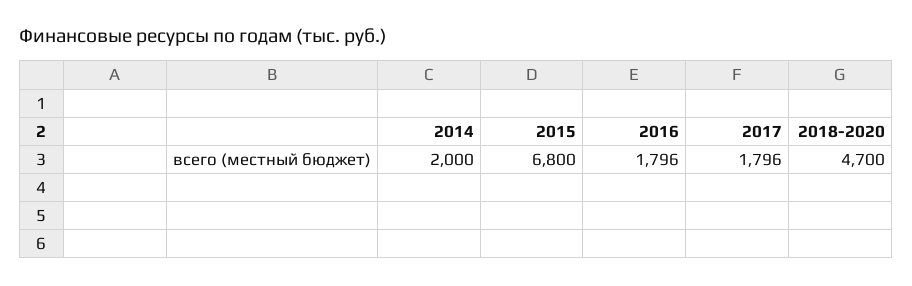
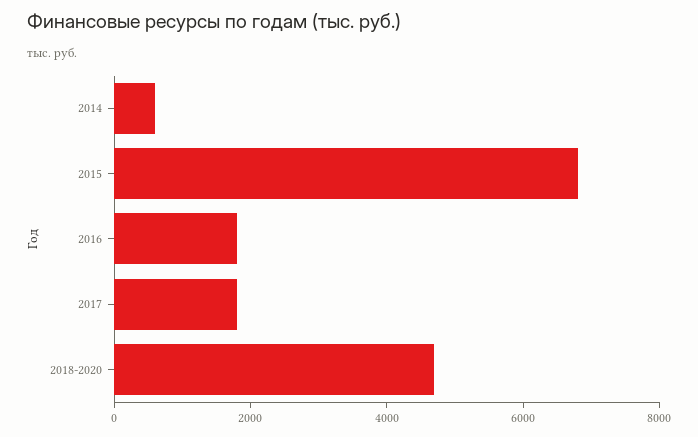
2014: 2000 -> 500

